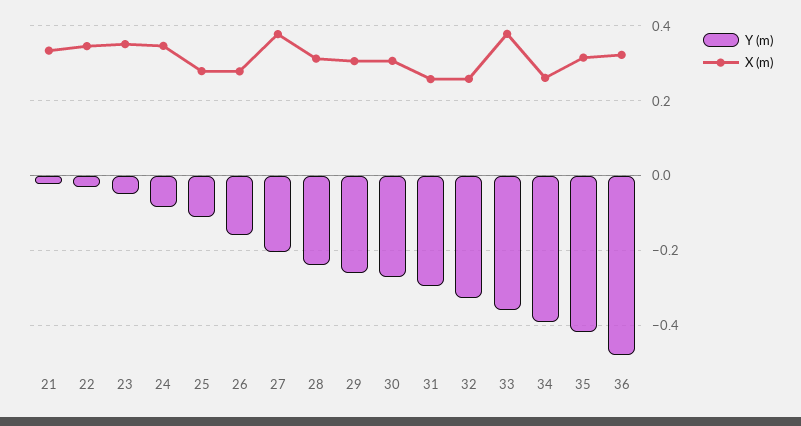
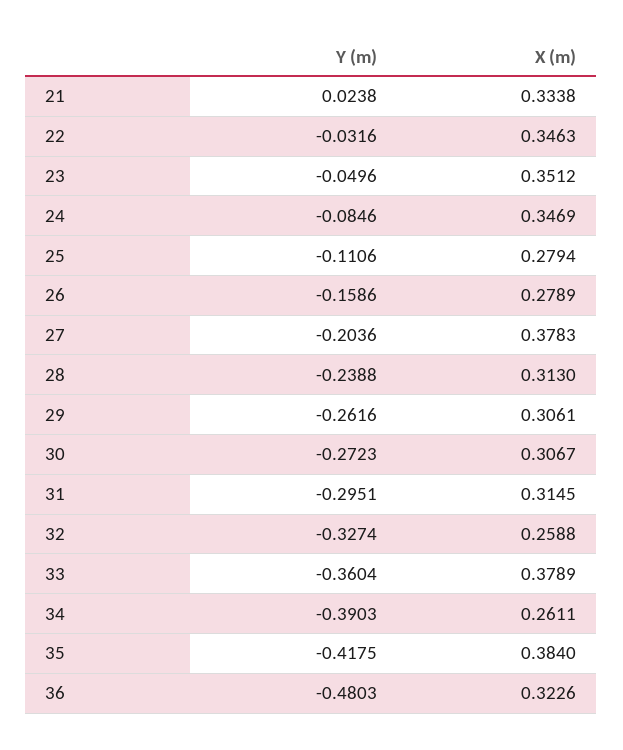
Y (m), 21: -0.02 -> 0.0238
X (m), 31: 0.26 -> 0.3145
X (m), 35: 0.32 -> 0.384

